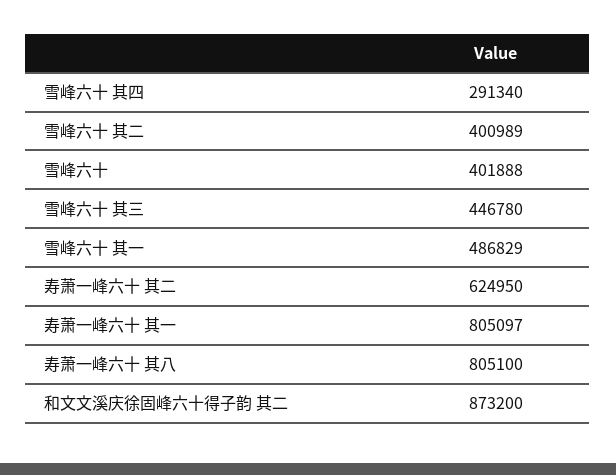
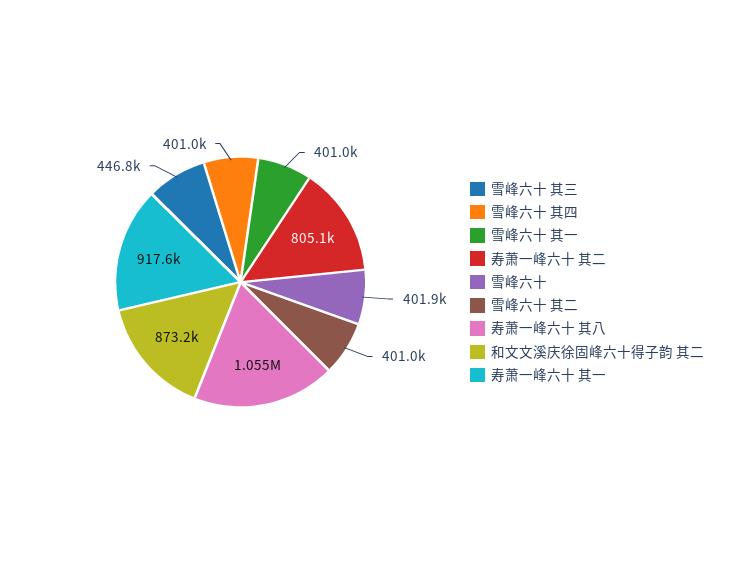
雪峰六十 其四: 291340 -> 401000
雪峰六十 其一: 486829 -> 401000
寿萧一峰六十 其二: 624950 -> 805100
寿萧一峰六十 其一: 805097 -> 917600
寿萧一峰六十 其八: 805100 -> 1055000

